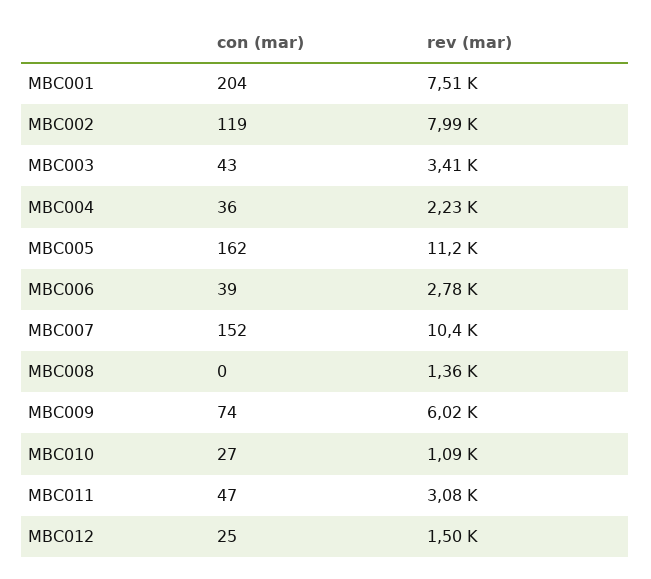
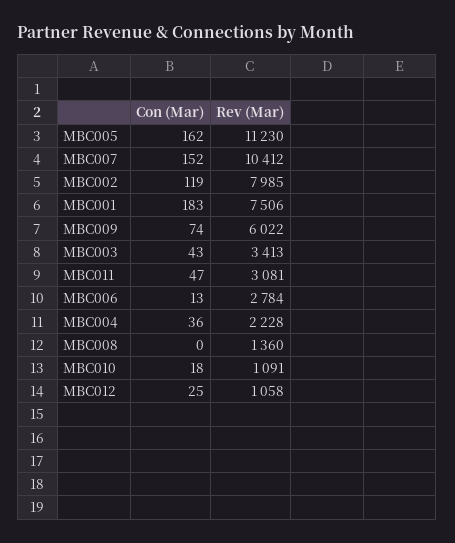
con (mar), MBC001: 204 -> 183
con (mar), MBC006: 39 -> 13
con (mar), MBC010: 27 -> 18
rev (mar), MBC012: 1500 -> 1058

